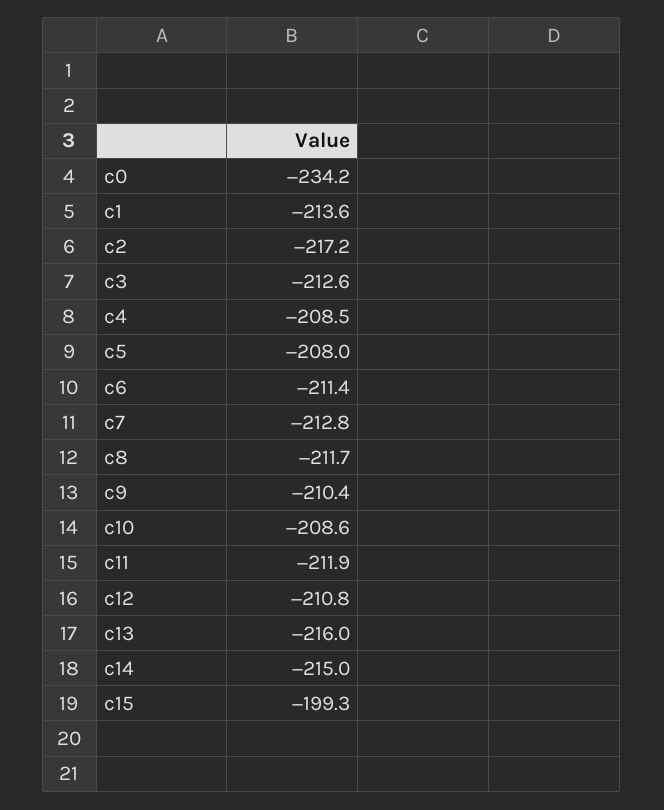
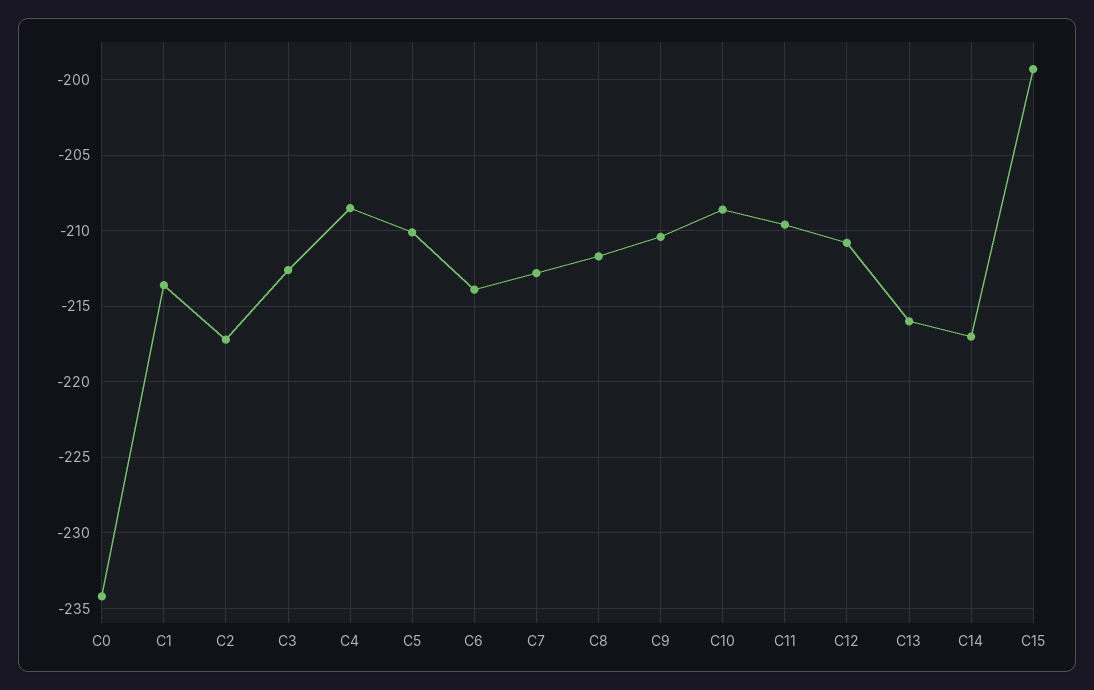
c5: -208 -> -210
c6: -211.4 -> -214
c11: -211.9 -> -209.5
c14: -215 -> -217

